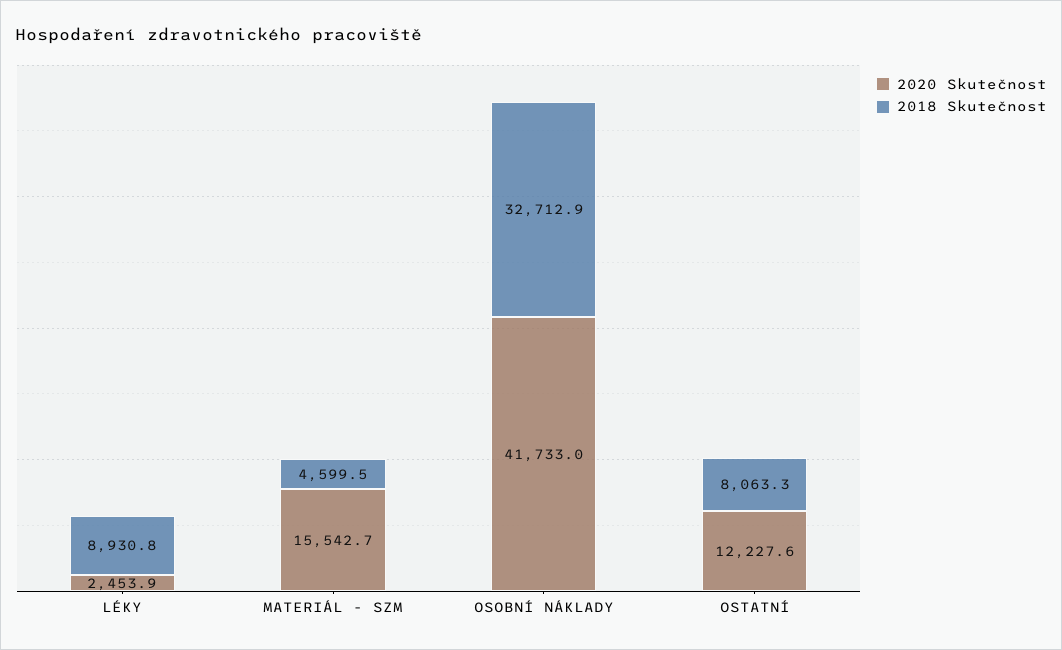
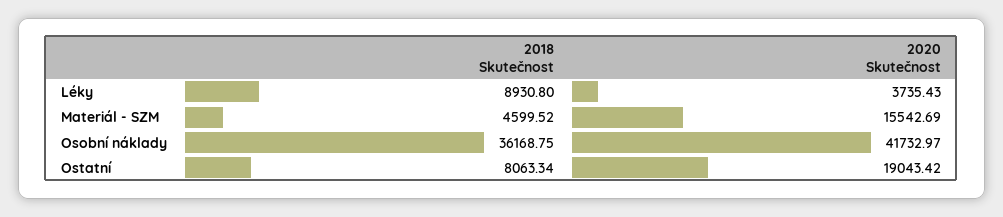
2020 Skutečnost, LÉKY: 2453.9 -> 3735.43
2018 Skutečnost, OSOBNÍ NÁKLADY: 32712.9 -> 36168.75
2020 Skutečnost, OSTATNÍ: 12227.6 -> 19043.42

